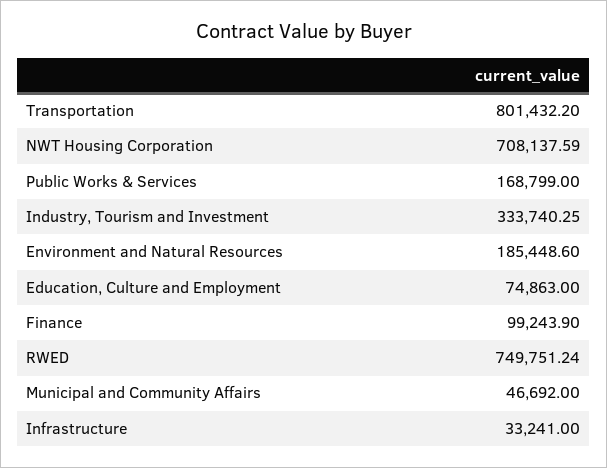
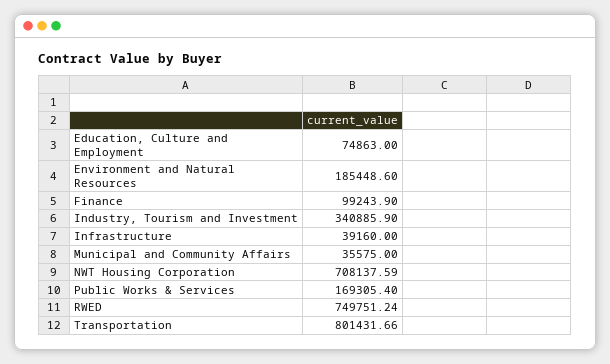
Transportation: 801432.2 -> 801431.66
Public Works & Services: 168799 -> 169305.4
Industry, Tourism and Investment: 333740.25 -> 340885.9
Municipal and Community Affairs: 46692 -> 35575
Infrastructure: 33241 -> 39160

